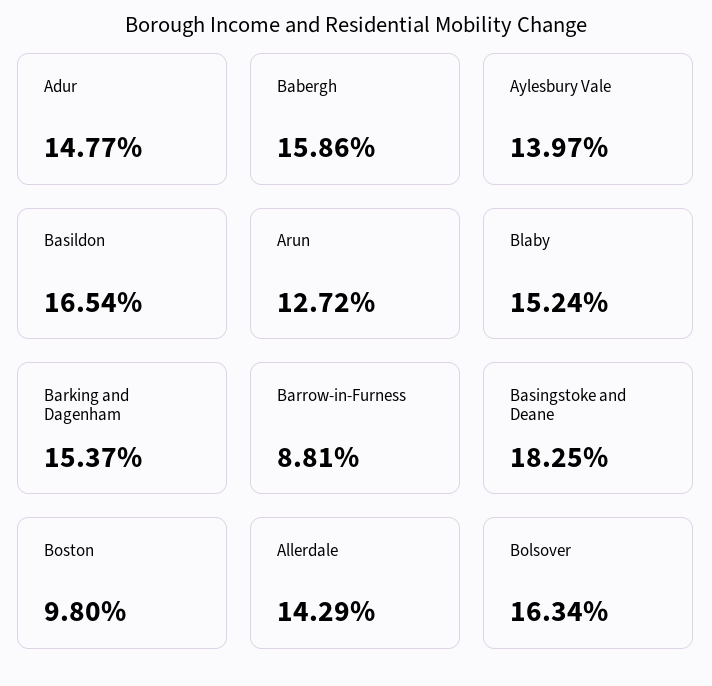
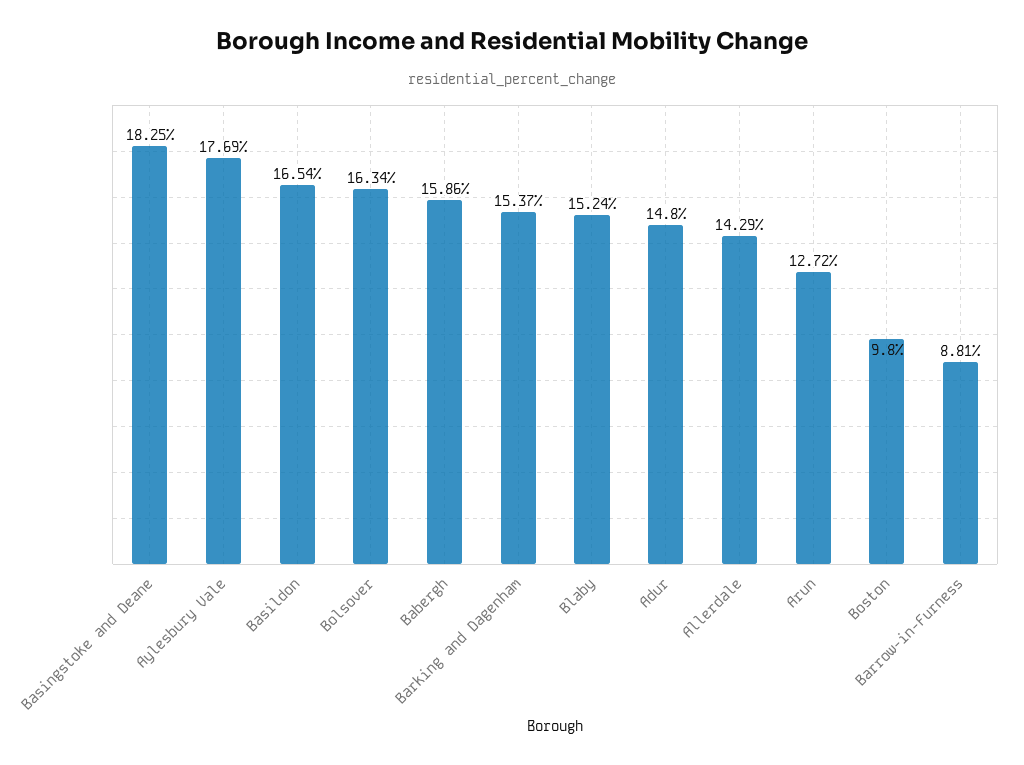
Adur: 14.77 -> 14.8
Aylesbury Vale: 13.97 -> 17.69

